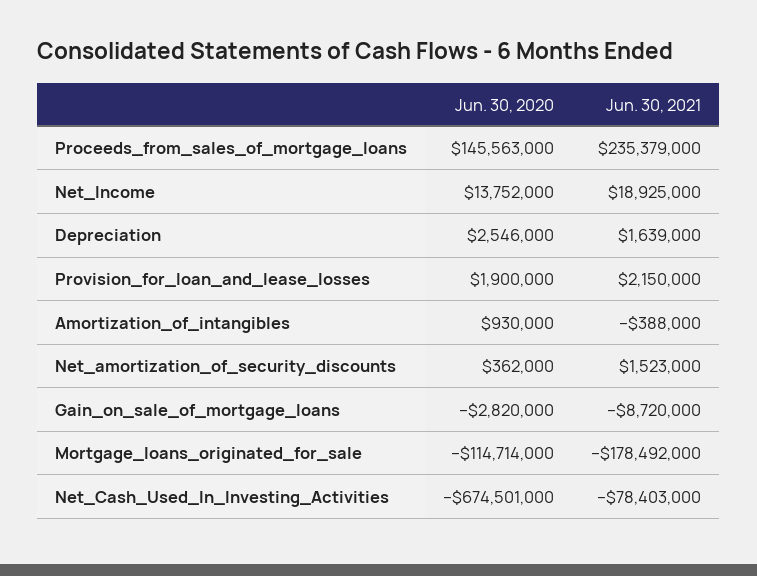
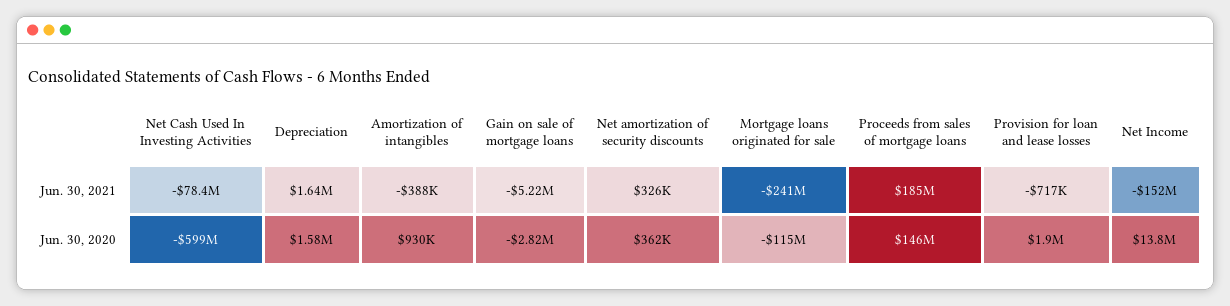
Jun. 30, 2021, Proceeds_from_sales_of_mortgage_loans: 235379000 -> 185000000
Jun. 30, 2021, Net_Income: 18925000 -> -152000000
Jun. 30, 2020, Depreciation: 2546000 -> 1580000
Jun. 30, 2021, Provision_for_loan_and_lease_losses: 2150000 -> -717000
Jun. 30, 2021, Net_amortization_of_security_discounts: 1523000 -> 326000
Jun. 30, 2021, Gain_on_sale_of_mortgage_loans: -8720000 -> -5220000
Jun. 30, 2021, Mortgage_loans_originated_for_sale: -178492000 -> -241000000
Jun. 30, 2020, Net_Cash_Used_In_Investing_Activities: -674501000 -> -599000000

